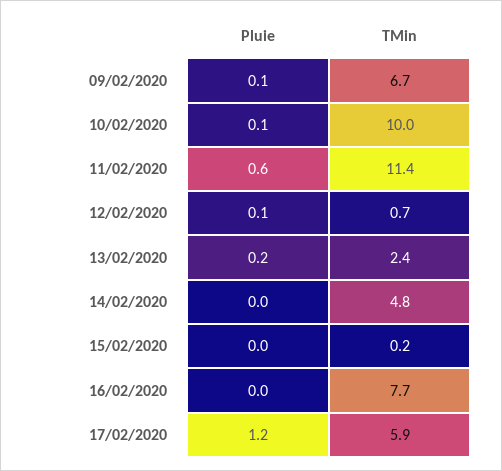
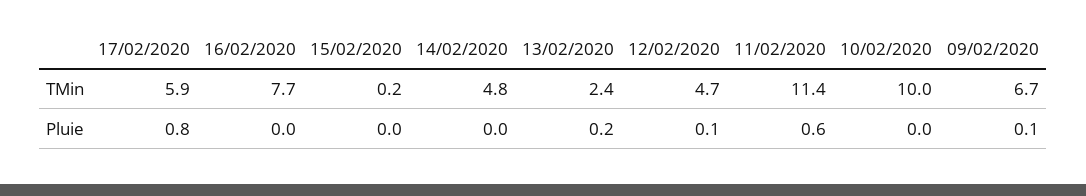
Pluie, 10/02/2020: 0.1 -> 0
TMin, 12/02/2020: 0.7 -> 4.7
Pluie, 17/02/2020: 1.2 -> 0.8

